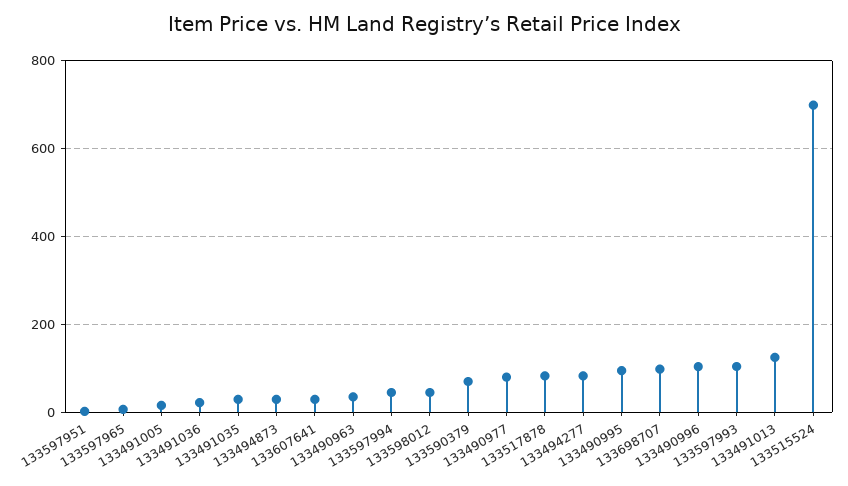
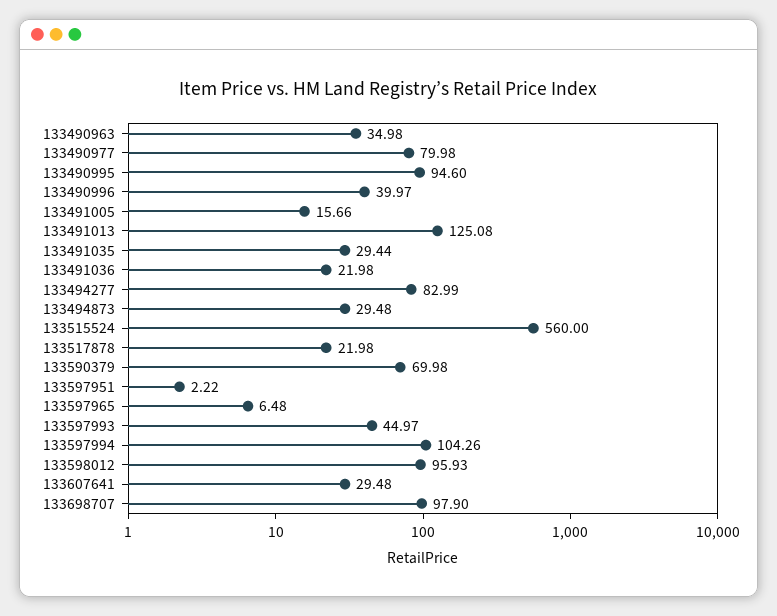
133597994: 40 -> 104.26
133598012: 40 -> 95.93
133517878: 80 -> 21.98
133490996: 100 -> 39.97
133597993: 100 -> 44.97
133515524: 700 -> 560

